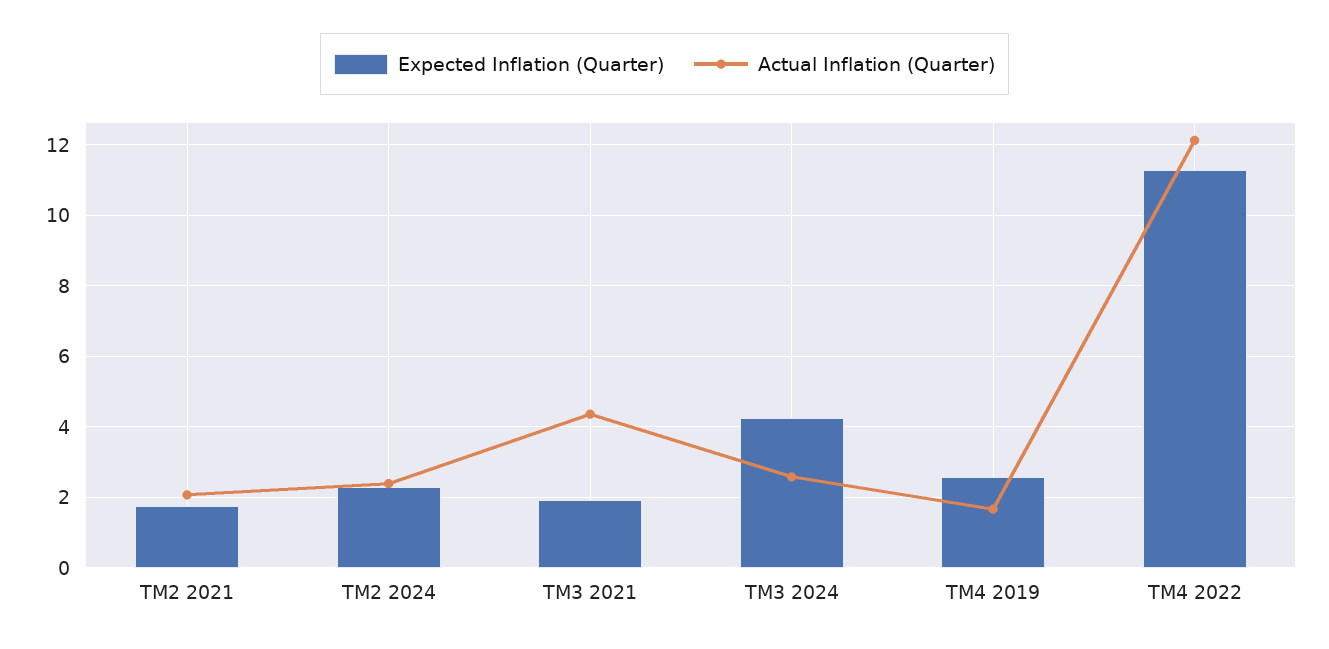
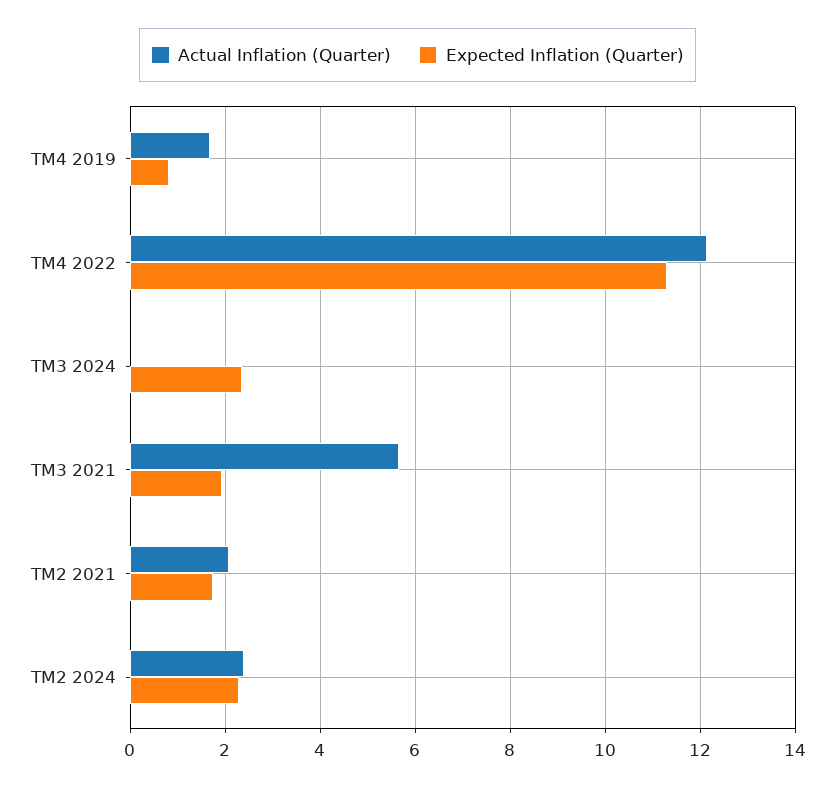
Actual Inflation (Quarter), TM3 2021: 4.4 -> 5.6
Expected Inflation (Quarter), TM3 2024: 4.2 -> 2.4
Actual Inflation (Quarter), TM3 2024: 2.6 -> 0
Expected Inflation (Quarter), TM4 2019: 2.6 -> 0.8

